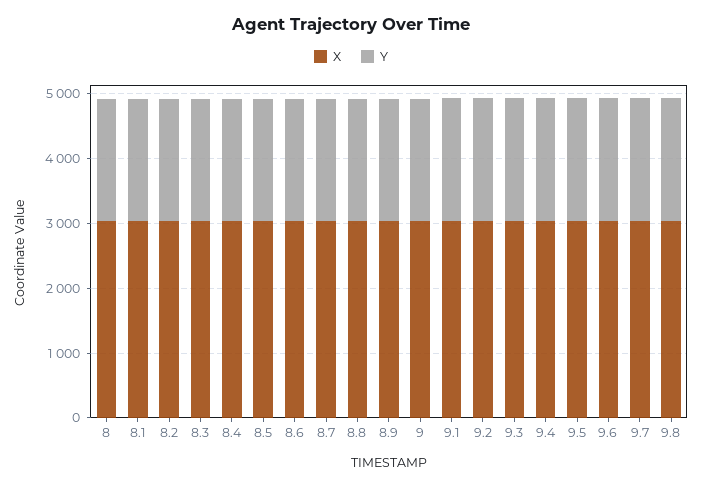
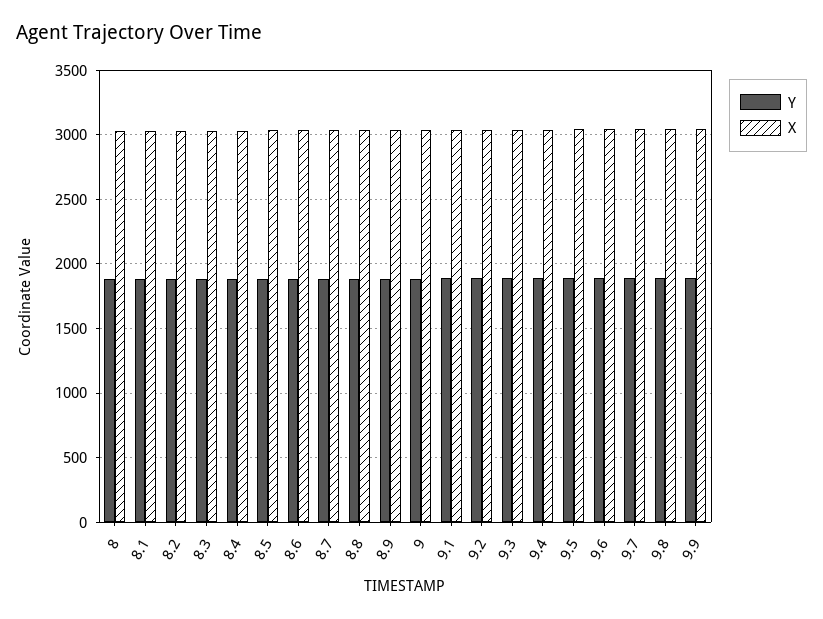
Y, 9.9: none -> 1900
X, 9.9: none -> 3050

